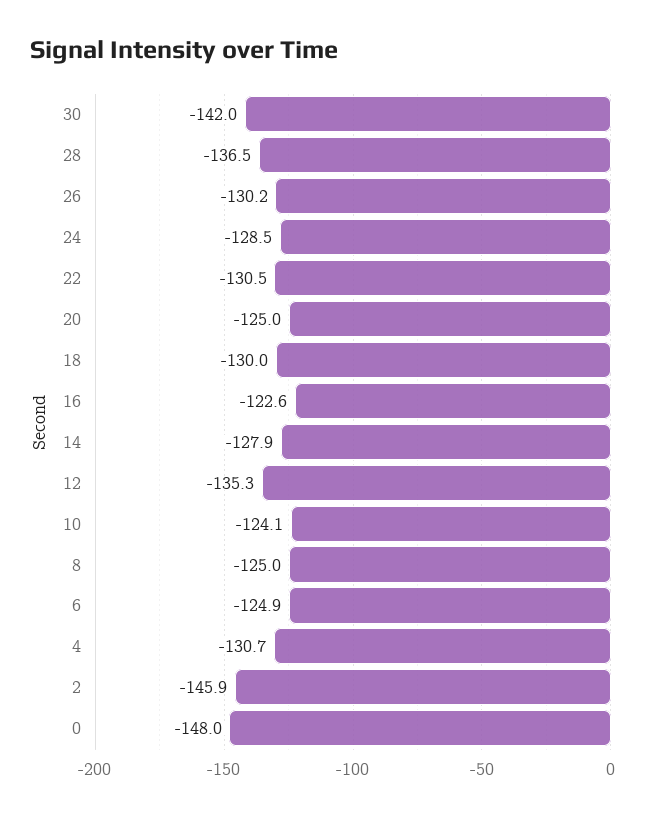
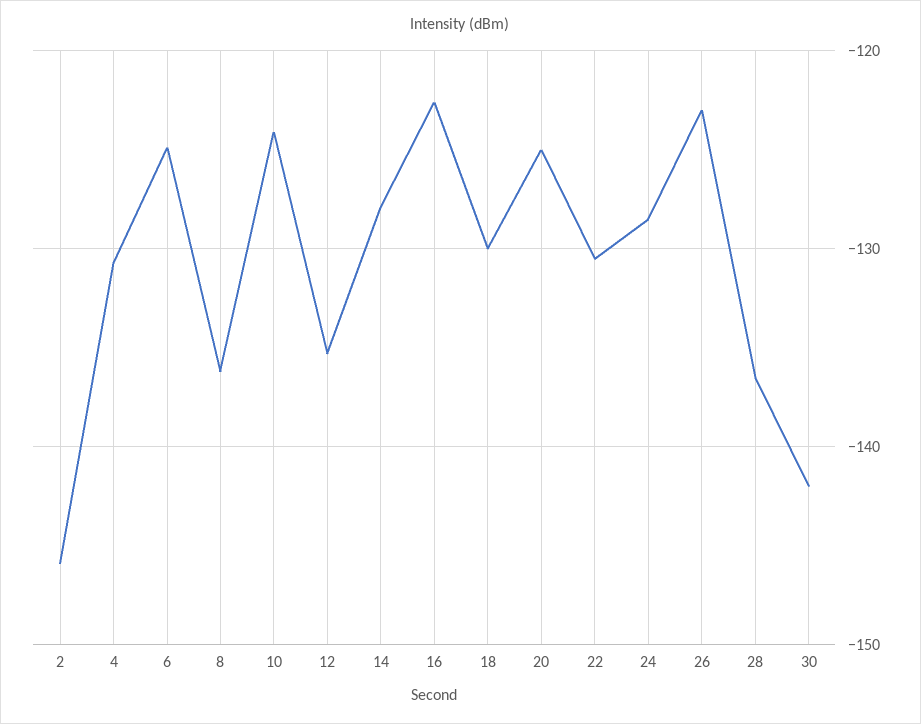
26: -130.2 -> -123
8: -125 -> -136
0: -148 -> none

